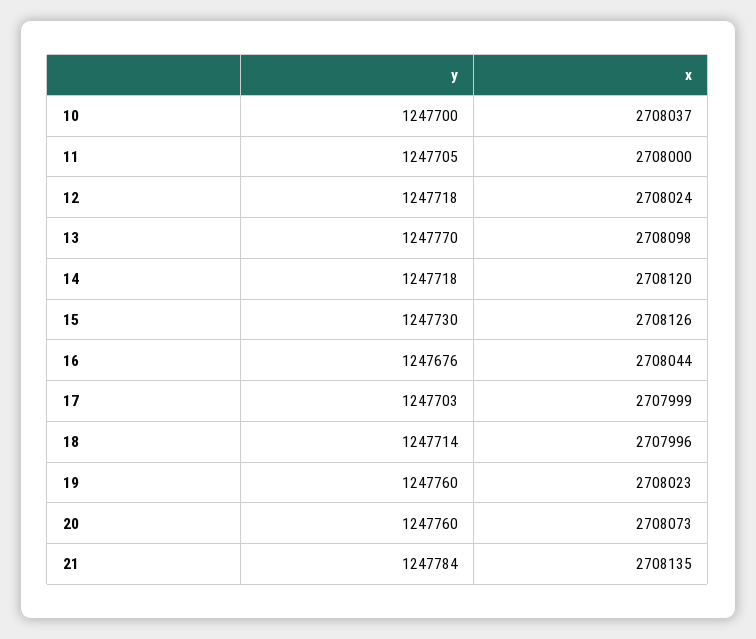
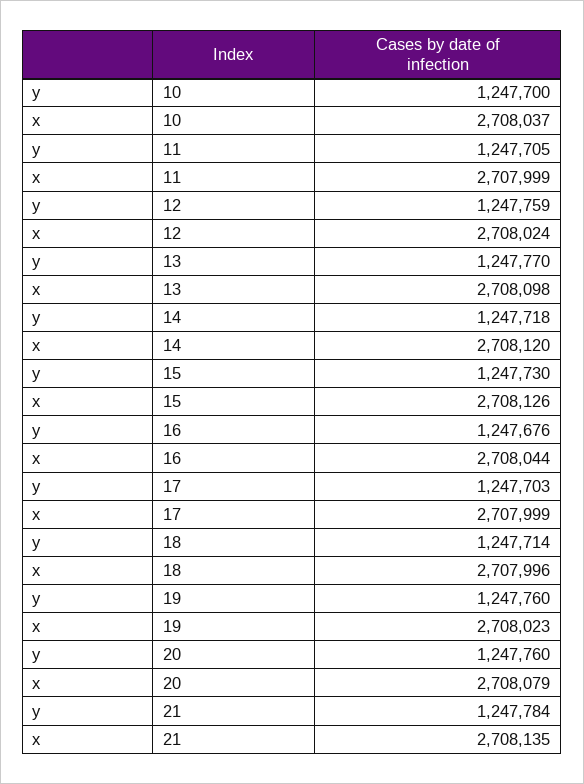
x, 11: 2708000 -> 2707999
y, 12: 1247718 -> 1247759
x, 20: 2708073 -> 2708079

